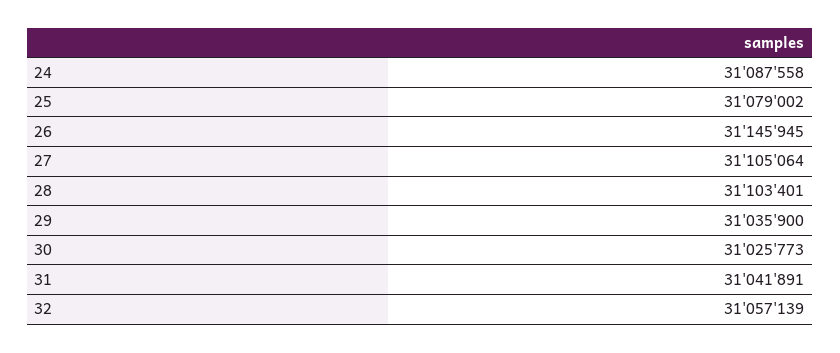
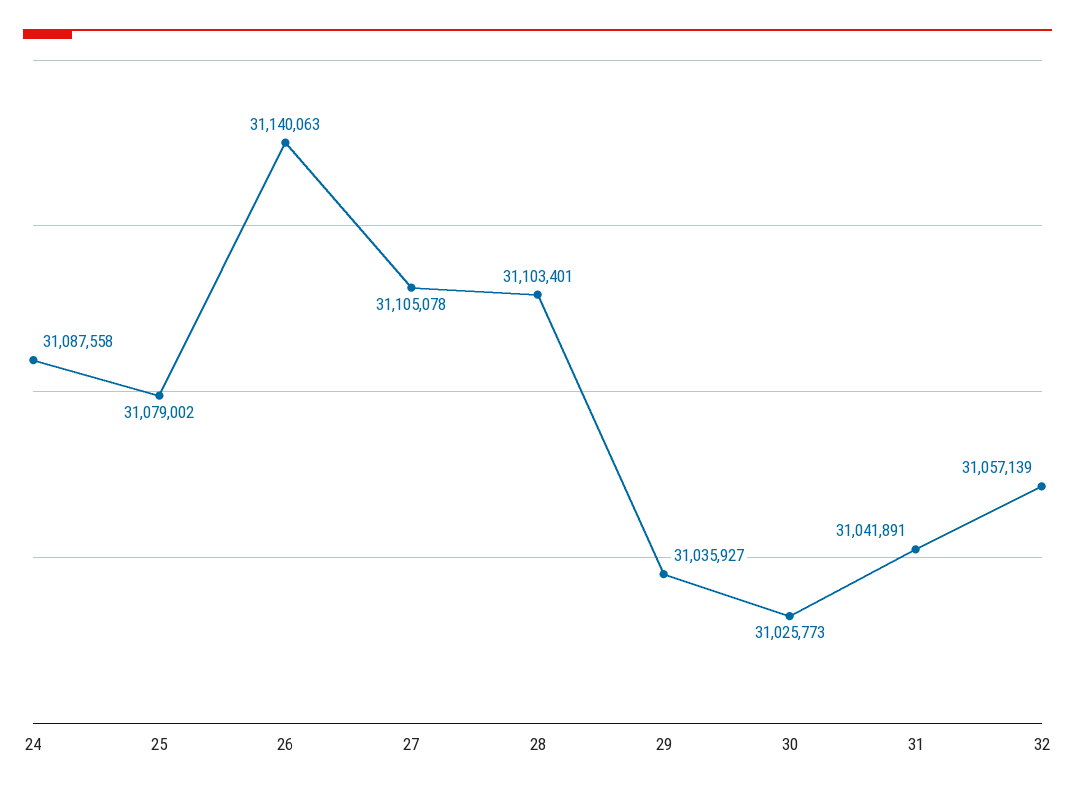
26: 31145945 -> 31140063
27: 31105064 -> 31105078
29: 31035900 -> 31035927

